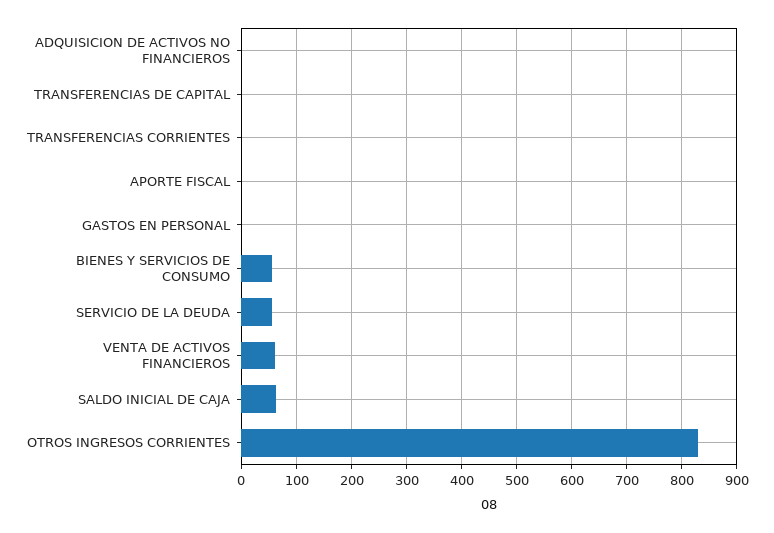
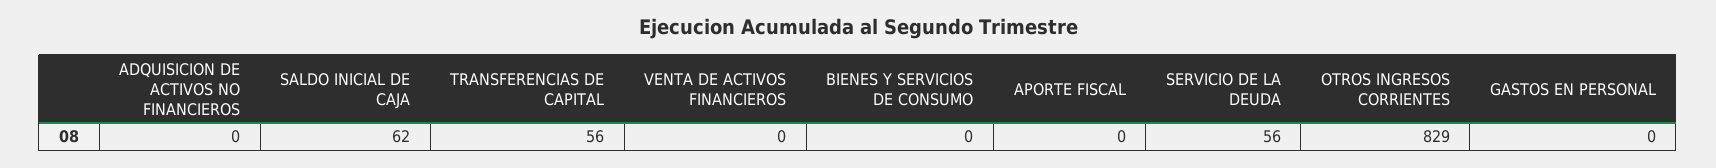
TRANSFERENCIAS DE CAPITAL: 0 -> 56
TRANSFERENCIAS CORRIENTES: 0 -> none
BIENES Y SERVICIOS DE CONSUMO: 60 -> 0
VENTA DE ACTIVOS FINANCIEROS: 60 -> 0

